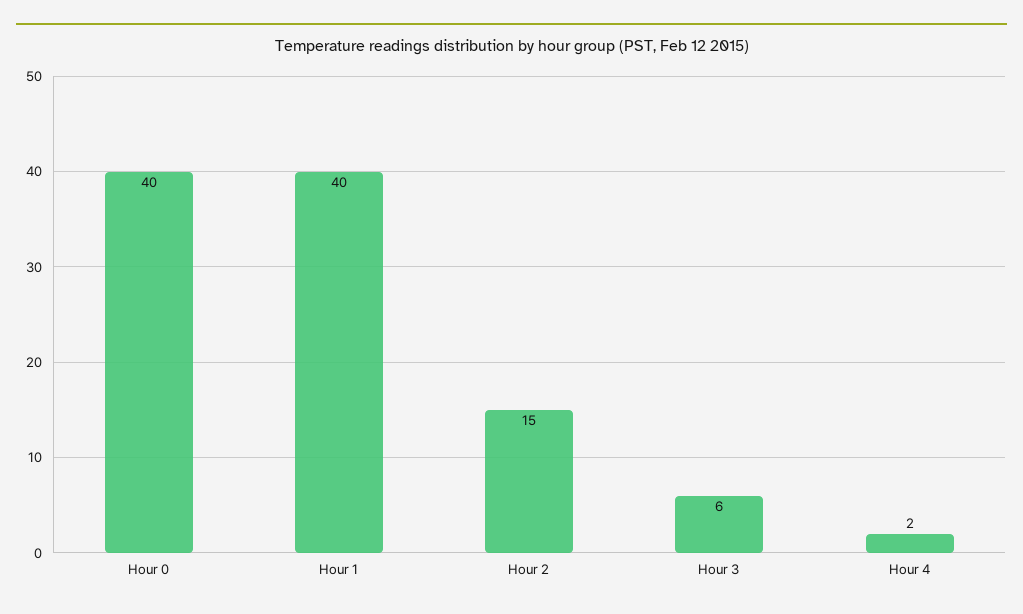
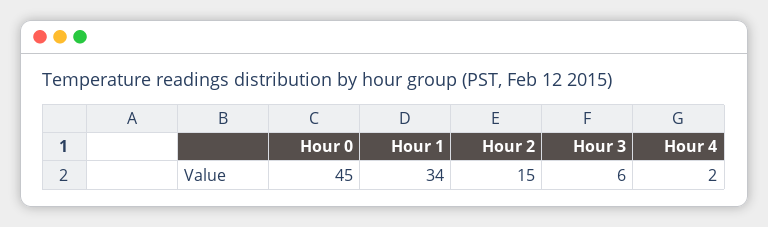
Hour 0: 40 -> 45
Hour 1: 40 -> 34

